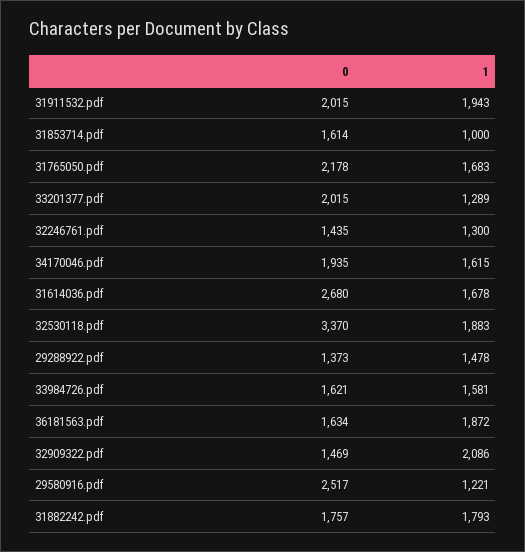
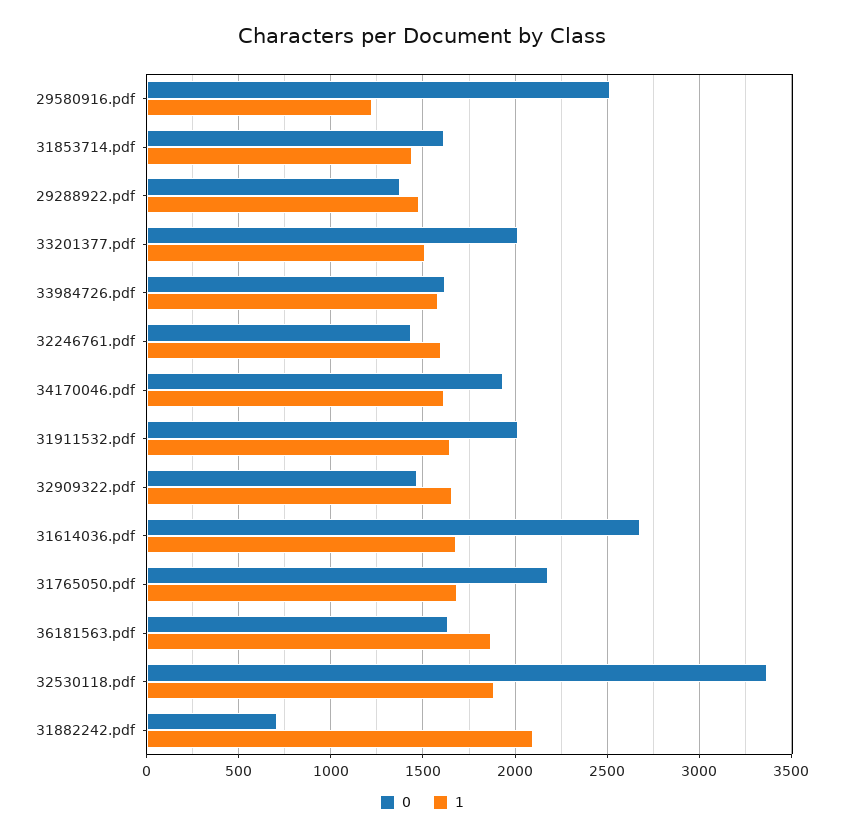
1, 31911532.pdf: 1943 -> 1650
1, 31853714.pdf: 1000 -> 1450
1, 33201377.pdf: 1289 -> 1500
1, 32246761.pdf: 1300 -> 1600
1, 32909322.pdf: 2086 -> 1650
0, 31882242.pdf: 1757 -> 700
1, 31882242.pdf: 1793 -> 2100

